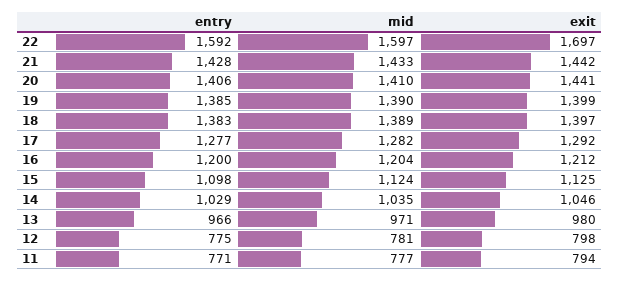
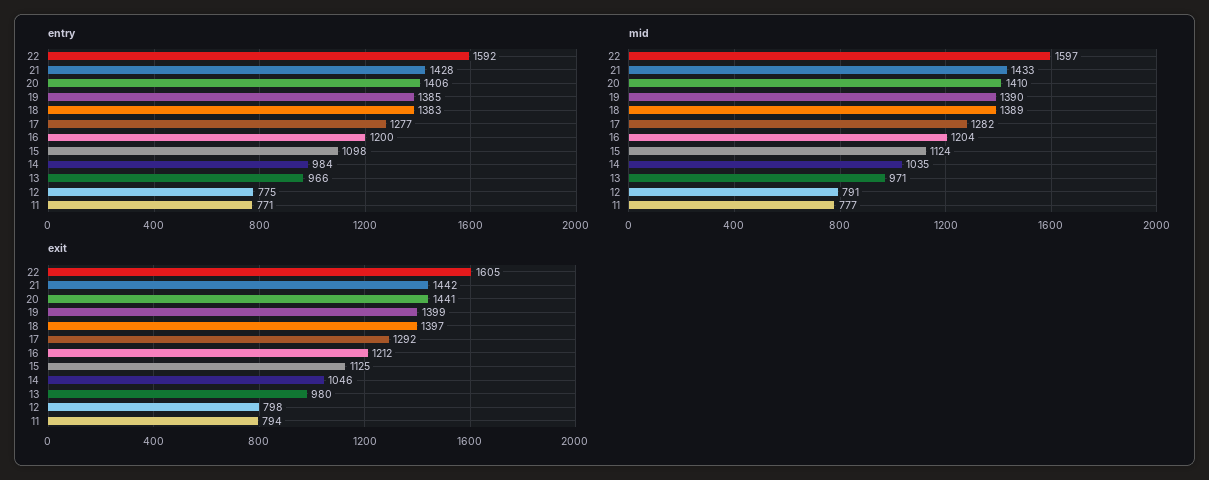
exit, 22: 1697 -> 1605
entry, 14: 1029 -> 984
mid, 12: 781 -> 791

